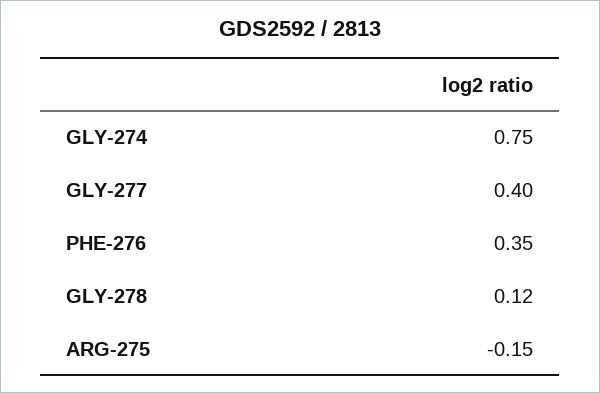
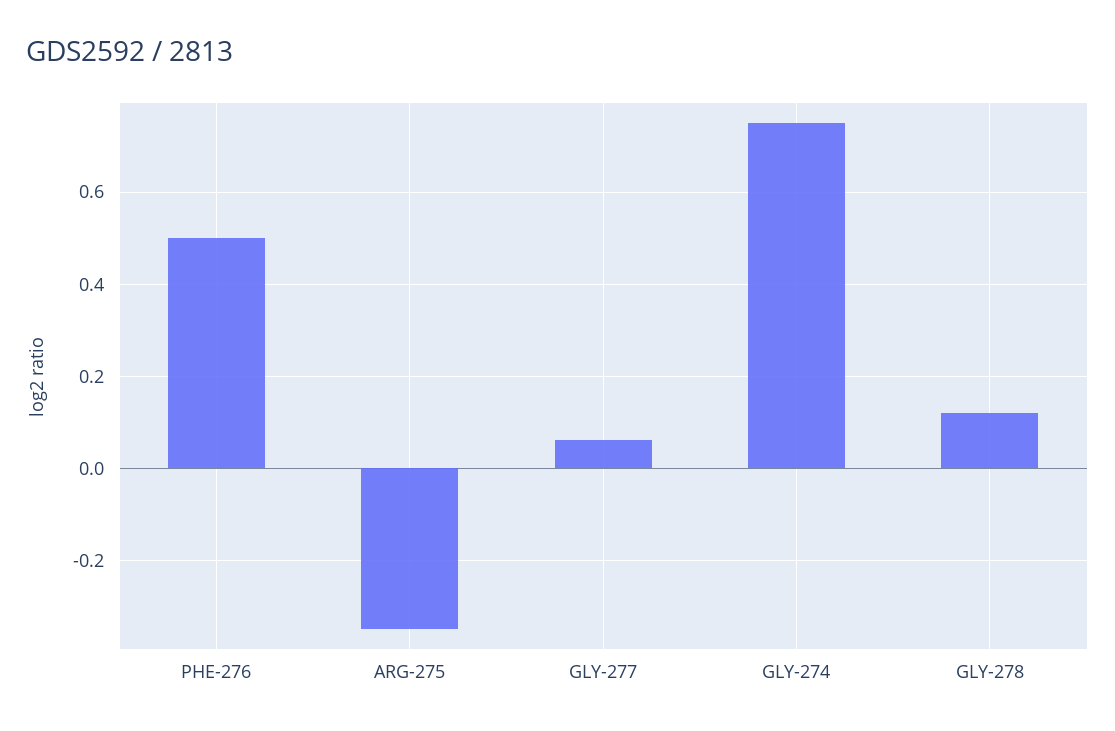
GLY-277: 0.4 -> 0.05
PHE-276: 0.35 -> 0.5
ARG-275: -0.15 -> -0.35

